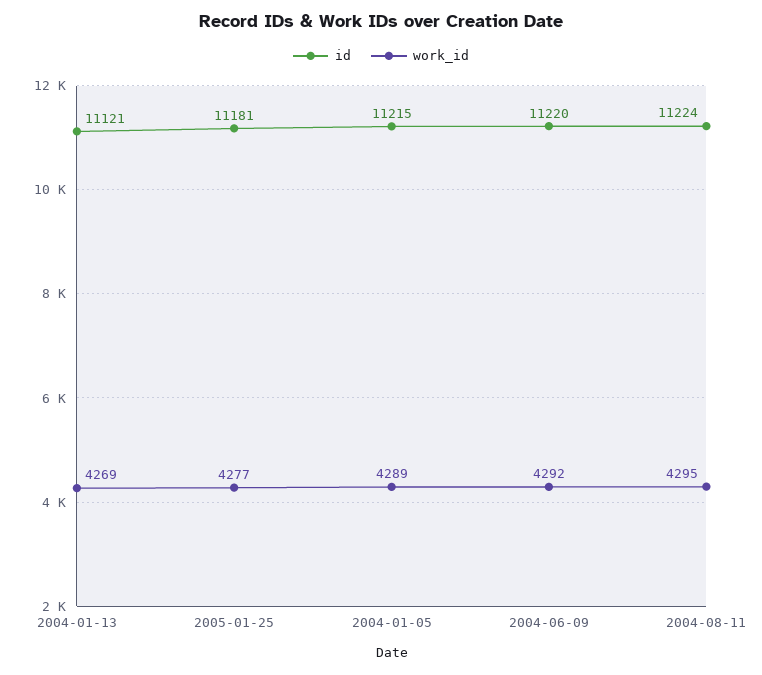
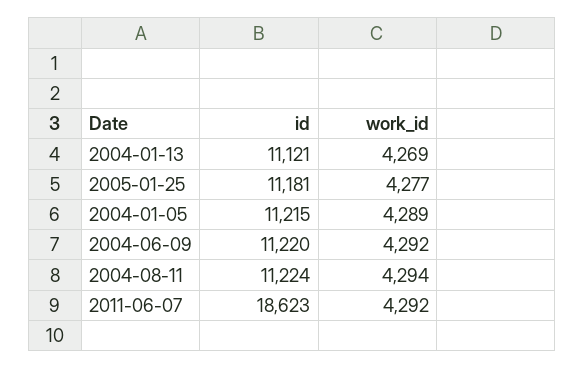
work_id, 2004-08-11: 4295 -> 4294
id, 2011-06-07: none -> 18623
work_id, 2011-06-07: none -> 4292

